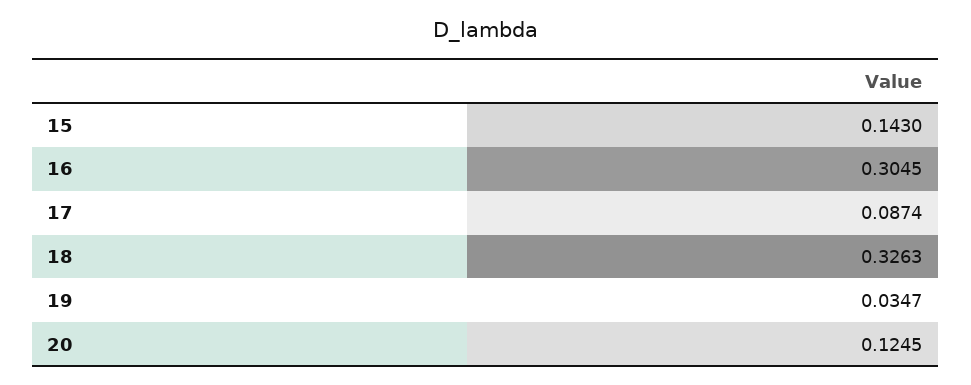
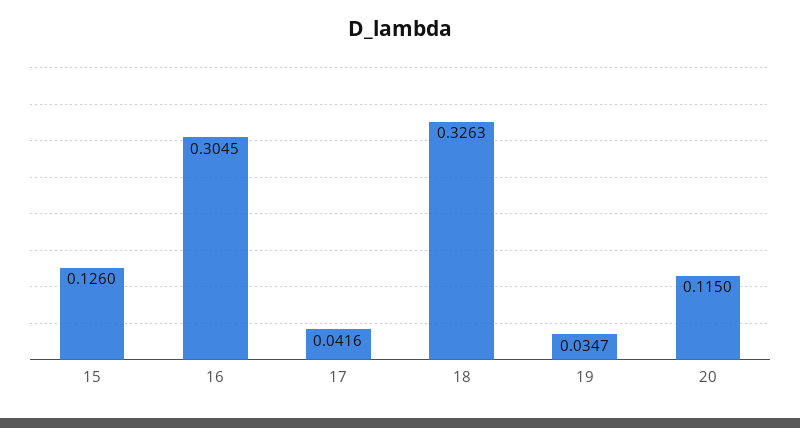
15: 0.143 -> 0.126
17: 0.0874 -> 0.0416
20: 0.1245 -> 0.115

